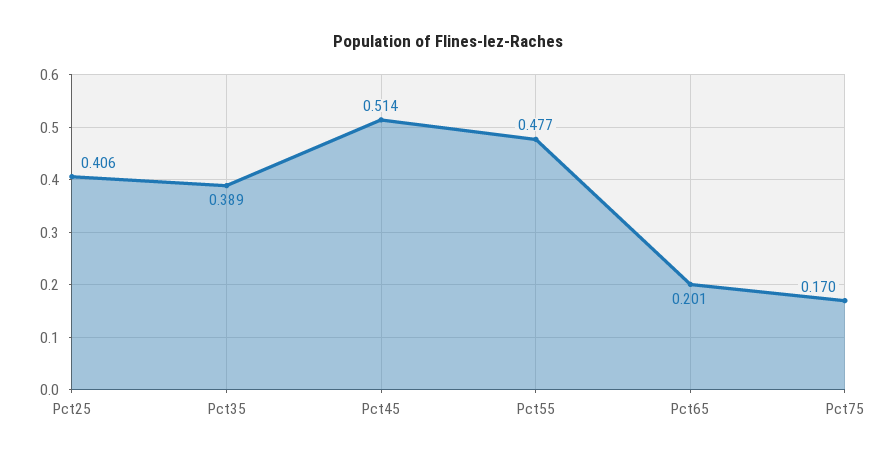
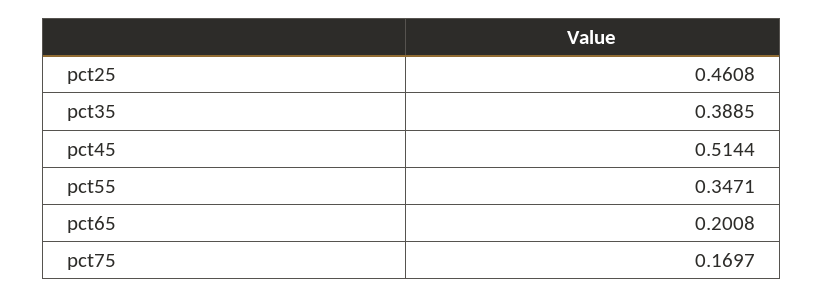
Pct25: 0.406 -> 0.4608
Pct55: 0.477 -> 0.3471

